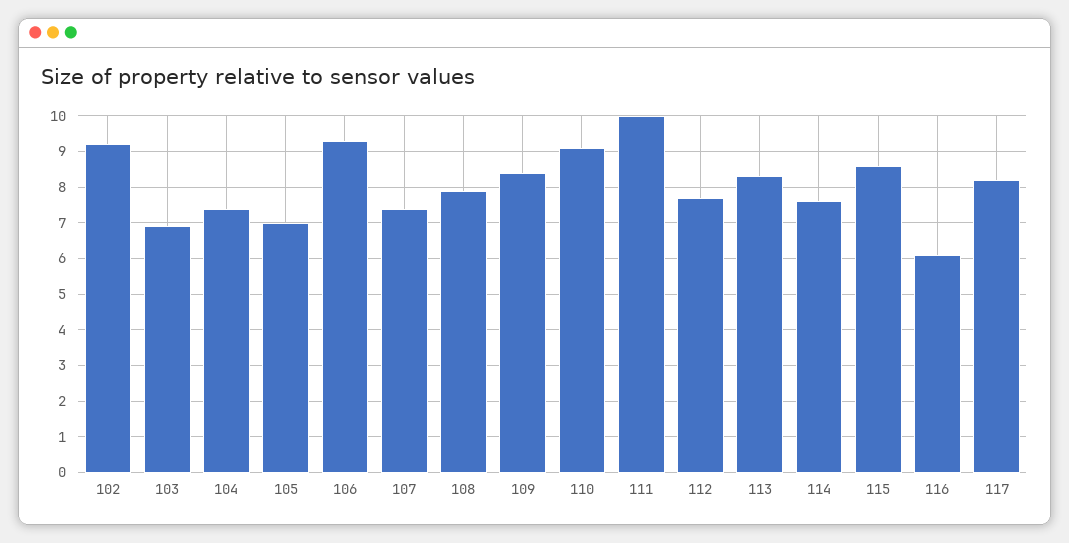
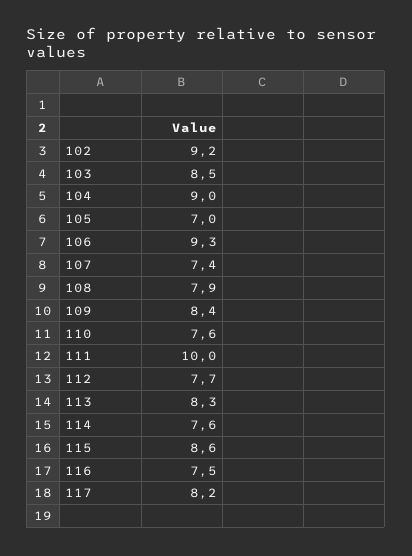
103: 7 -> 8.5
104: 7.5 -> 9
110: 9 -> 7.6
116: 6 -> 7.5

